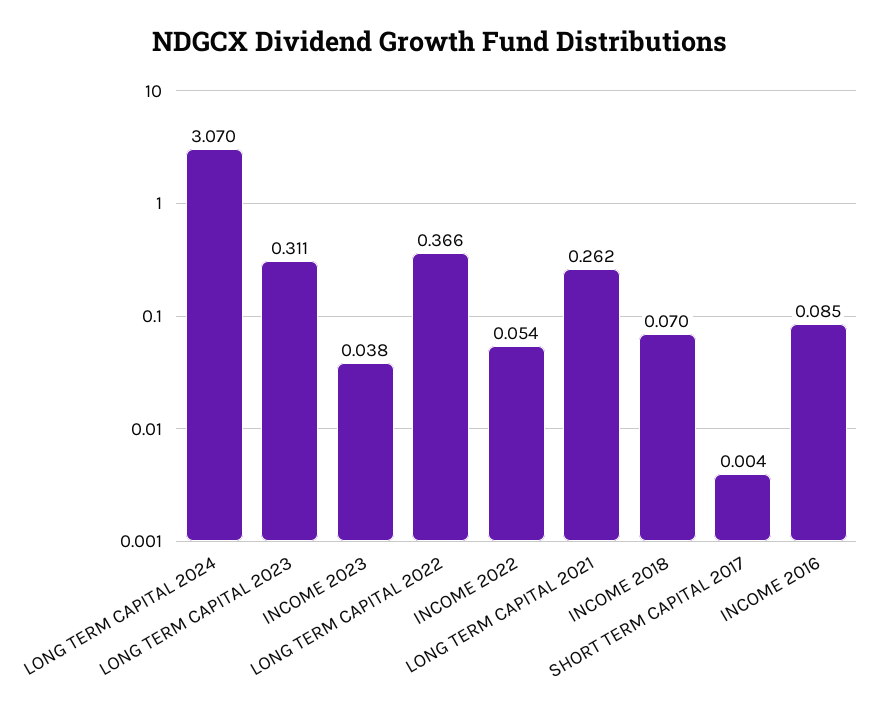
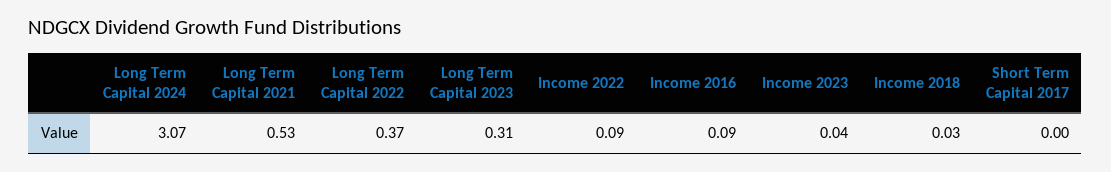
INCOME 2022: 0.054 -> 0.09
LONG TERM CAPITAL 2021: 0.262 -> 0.53
INCOME 2018: 0.07 -> 0.03

